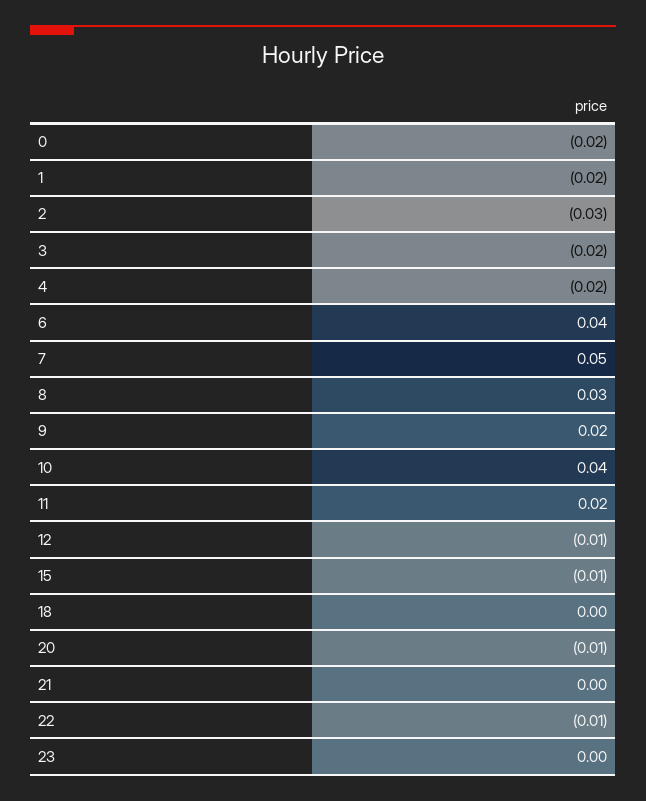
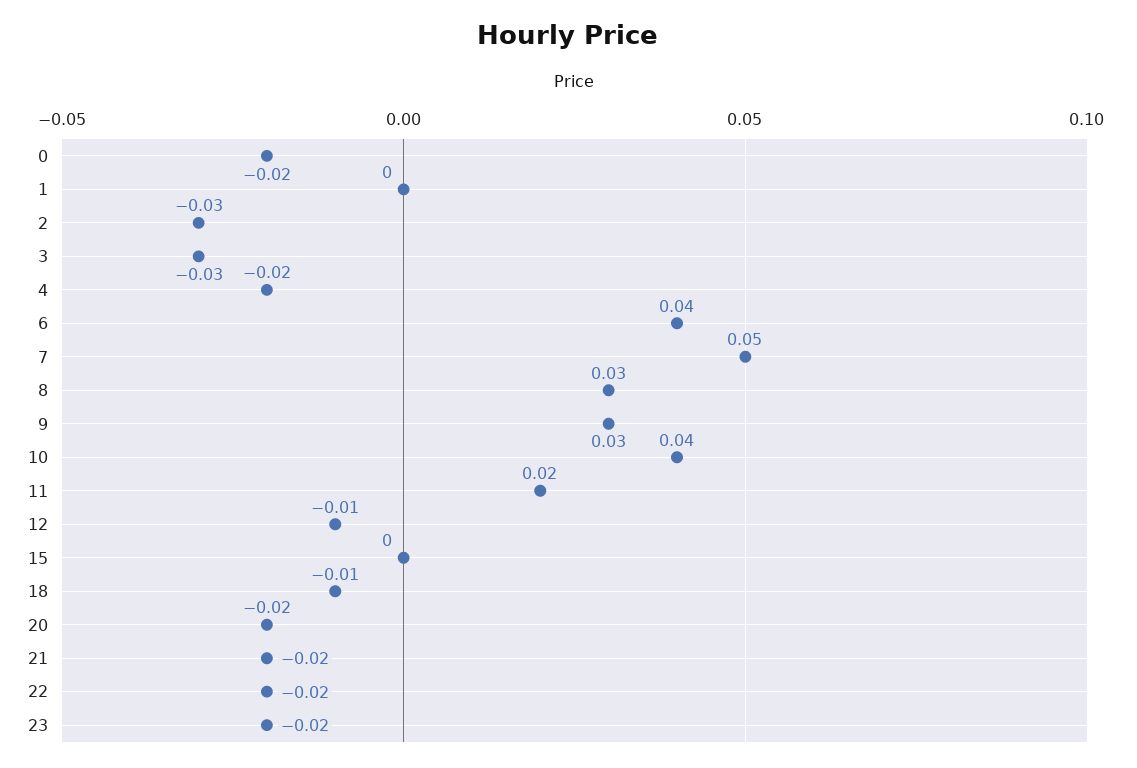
1: -0.02 -> 0
3: -0.02 -> -0.03
9: 0.02 -> 0.03
15: -0.01 -> 0
18: 0 -> -0.01
20: -0.01 -> -0.02
21: 0 -> -0.02
22: -0.01 -> -0.02
23: 0 -> -0.02

